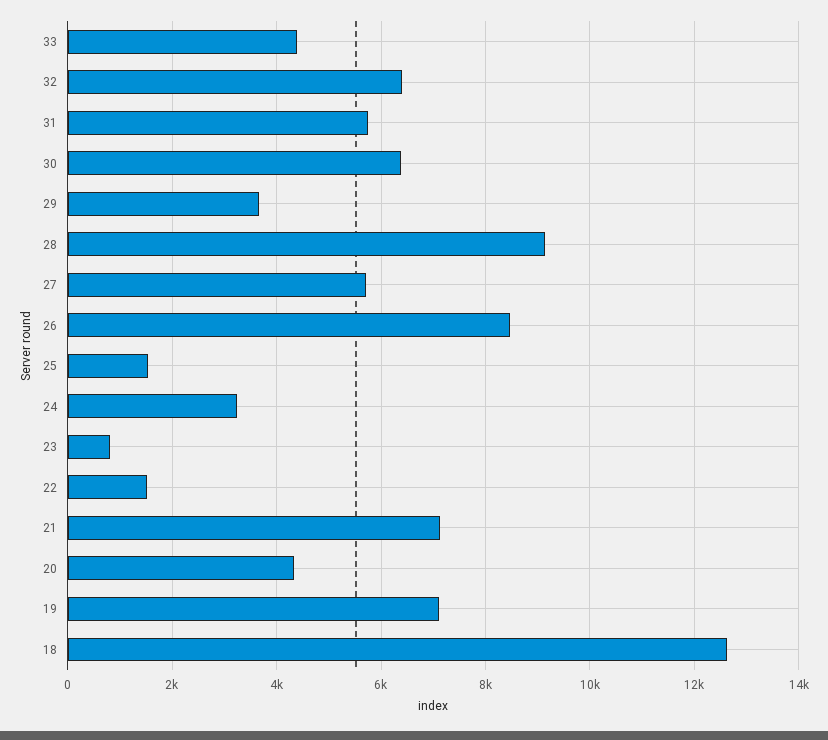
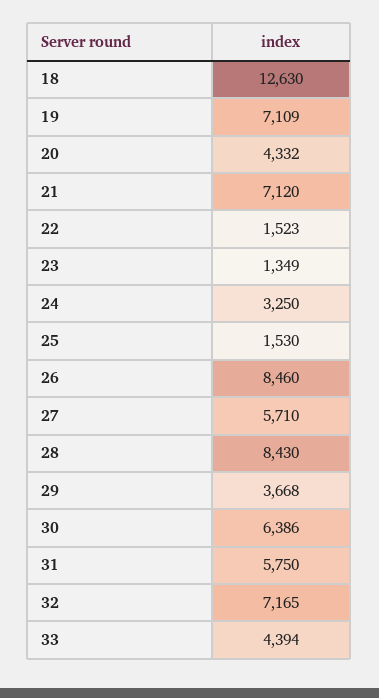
32: 6400 -> 7165
28: 9200 -> 8430
23: 800 -> 1349

